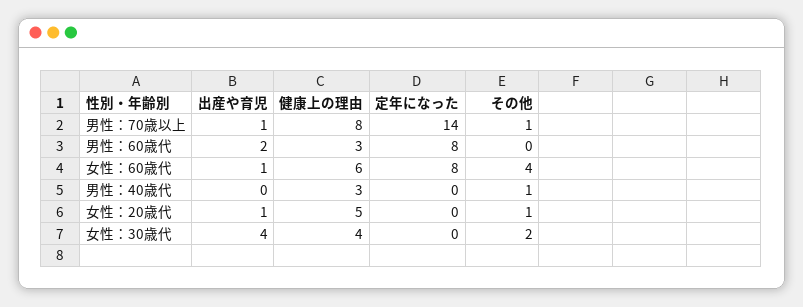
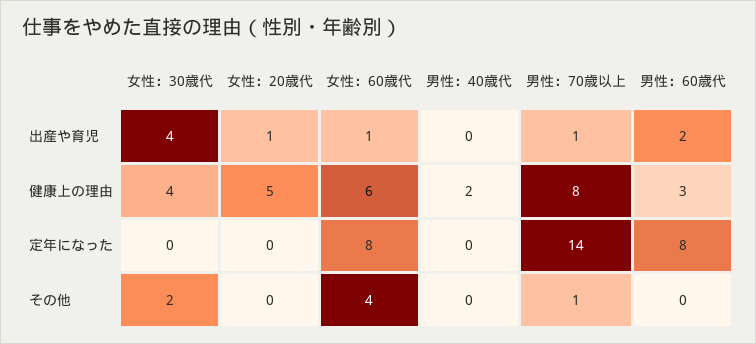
健康上の理由, 男性：40歳代: 3 -> 2
その他, 男性：40歳代: 1 -> 0
その他, 女性：20歳代: 1 -> 0

